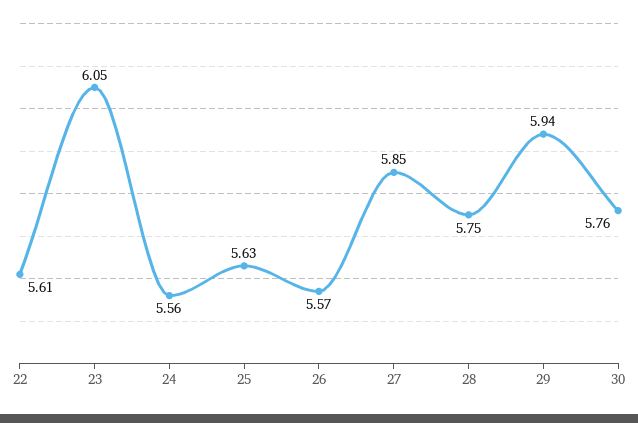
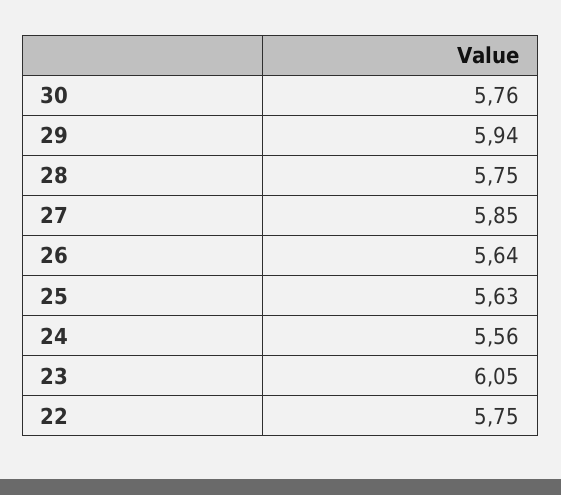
22: 5.61 -> 5.75
26: 5.57 -> 5.64

